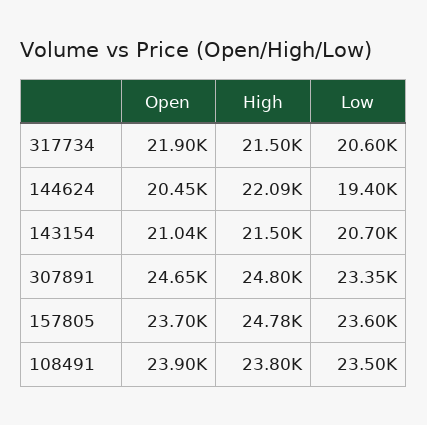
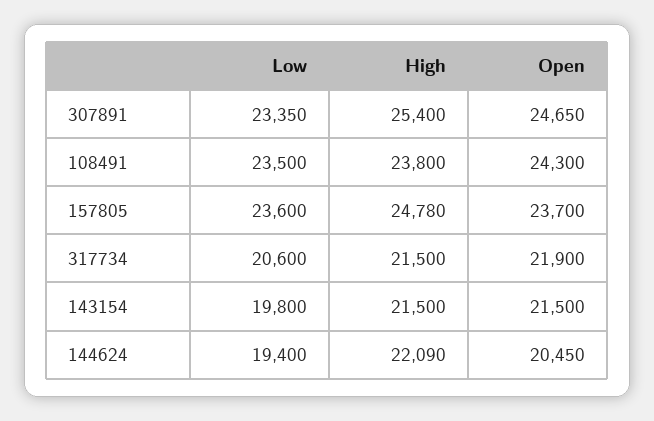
Open, 143154: 21040 -> 21500
Low, 143154: 20700 -> 19800
High, 307891: 24800 -> 25400
Open, 108491: 23900 -> 24300

